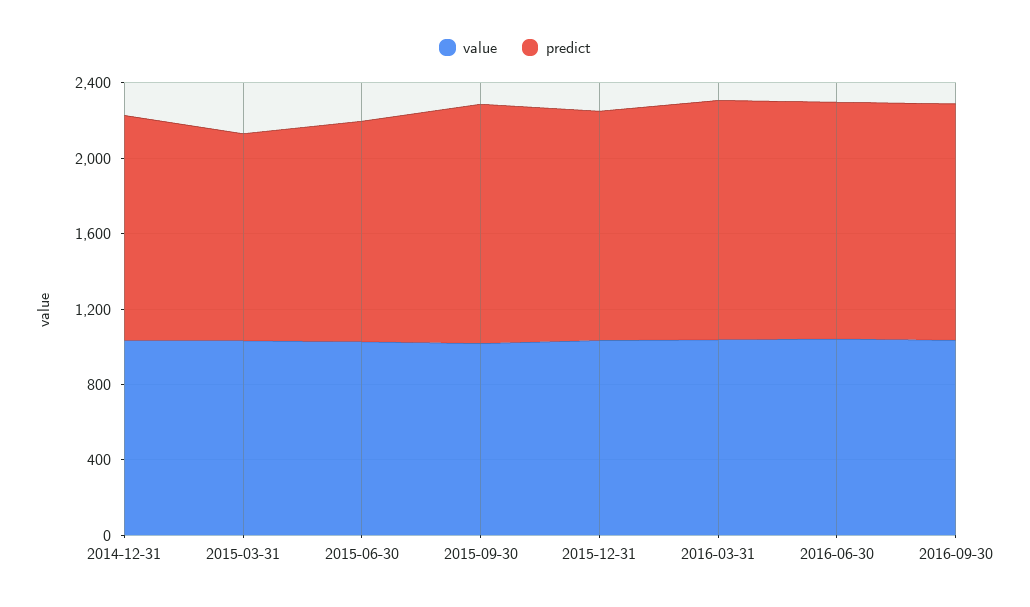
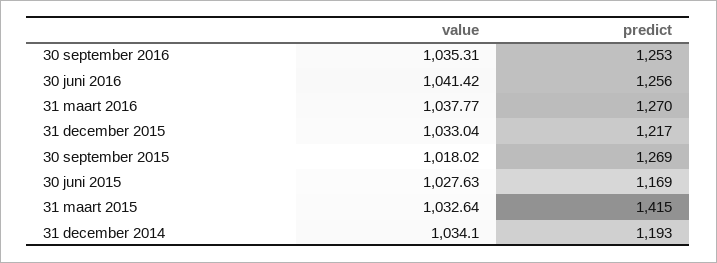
predict, 2015-03-31: 1100 -> 1415

